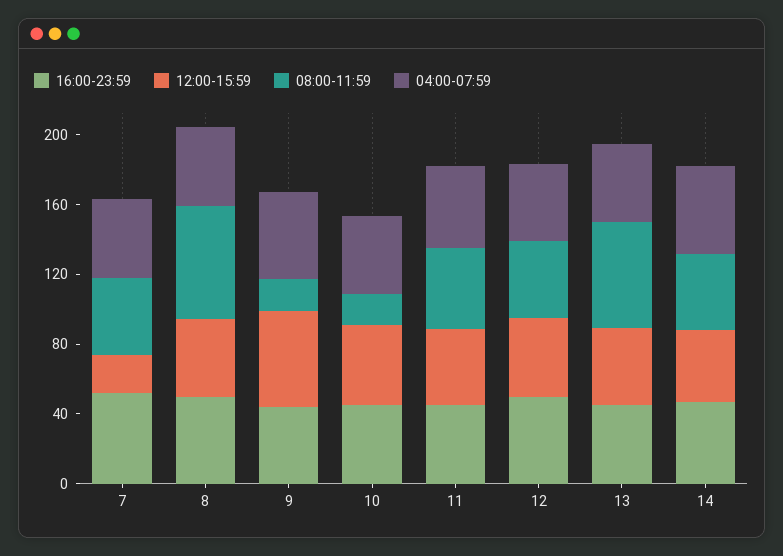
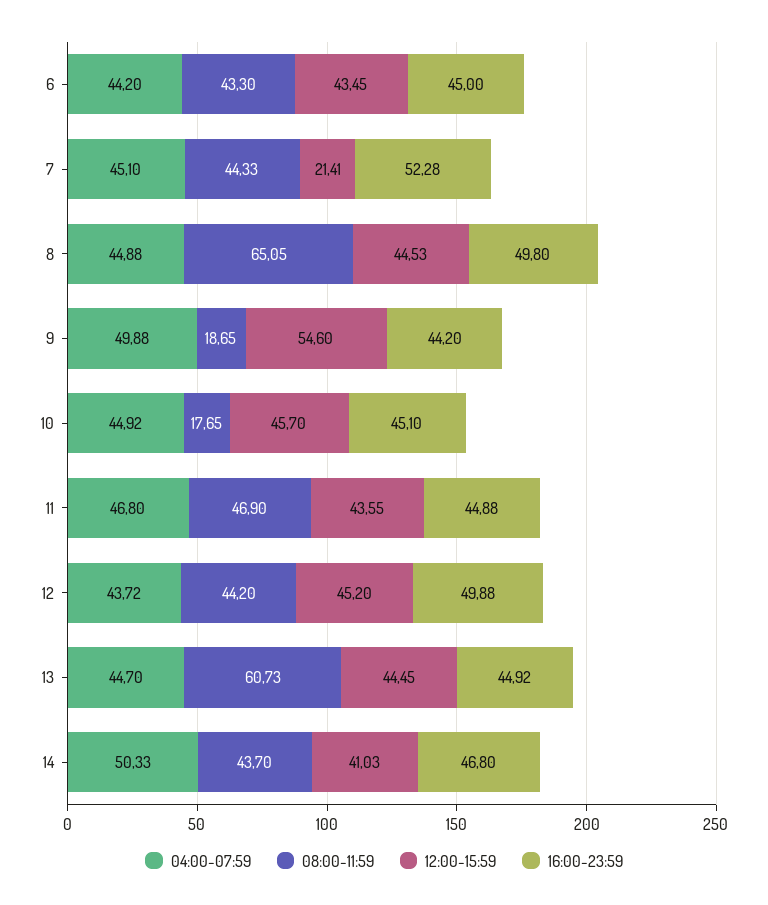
04:00-07:59, 6: none -> 44.2
08:00-11:59, 6: none -> 43.3
12:00-15:59, 6: none -> 43.45
16:00-23:59, 6: none -> 45

